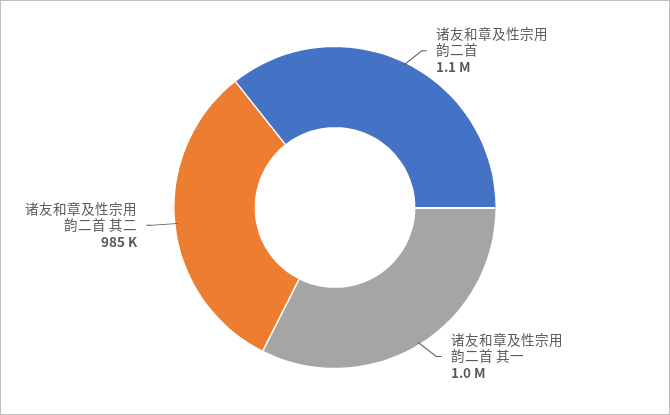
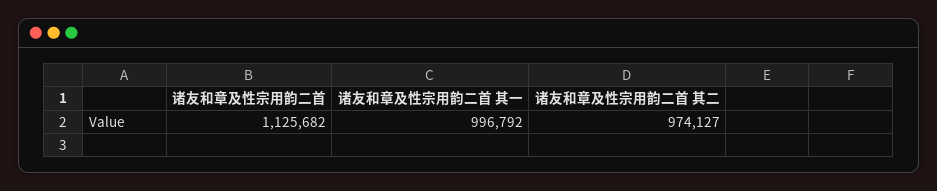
诸友和章及性宗用韵二首 其二: 985000 -> 974127

